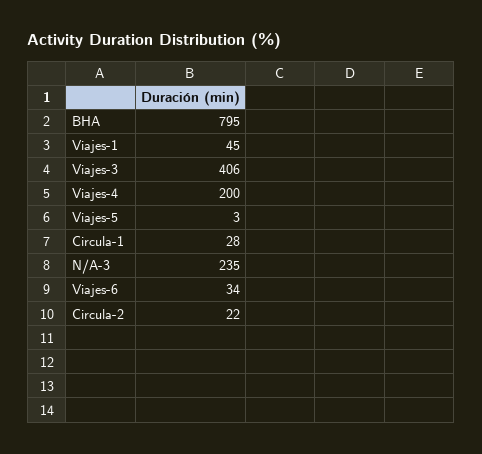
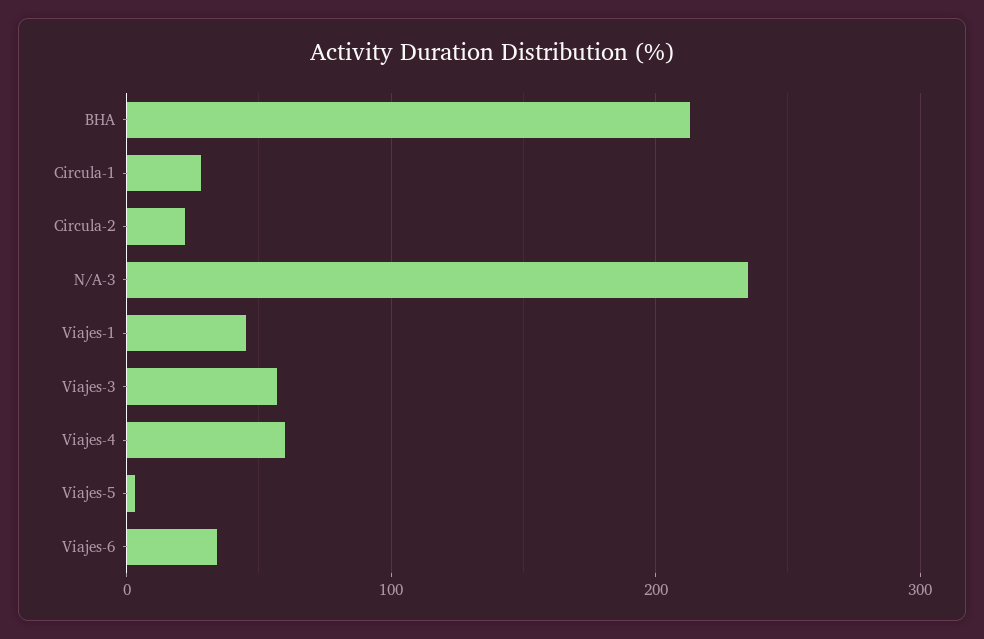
BHA: 795 -> 210
Viajes-3: 406 -> 60
Viajes-4: 200 -> 60

